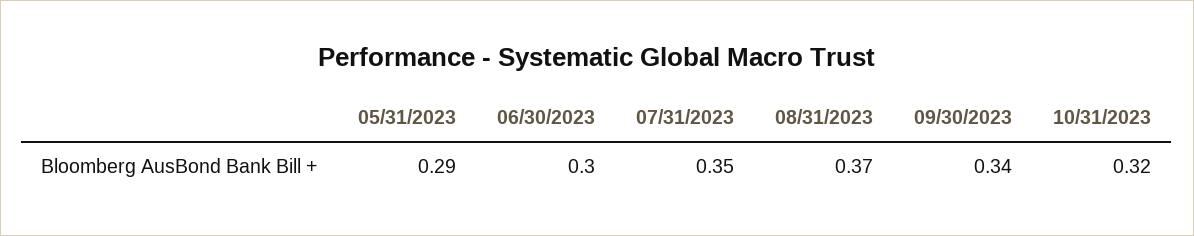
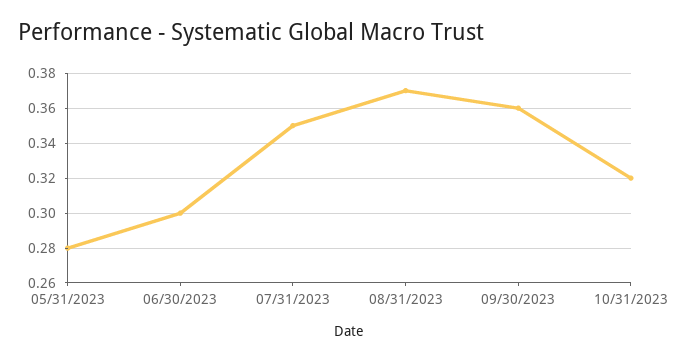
05/31/2023: 0.29 -> 0.28
09/30/2023: 0.34 -> 0.36

